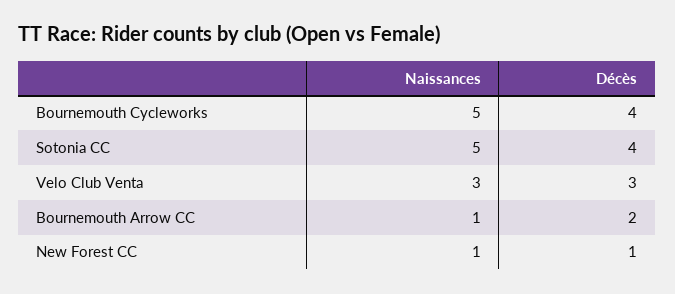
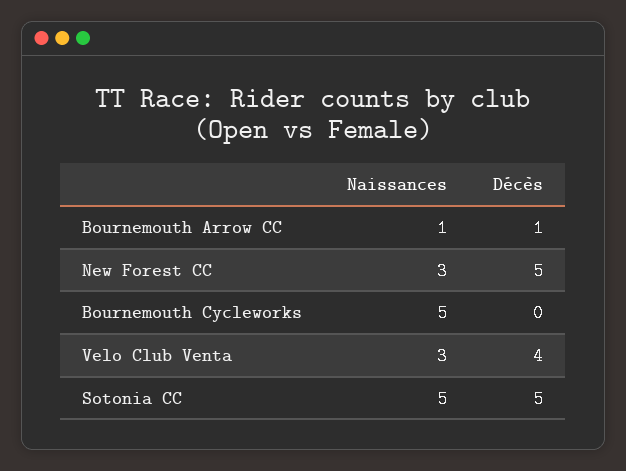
Décès, Bournemouth Cycleworks: 4 -> 0
Décès, Sotonia CC: 4 -> 5
Décès, Velo Club Venta: 3 -> 4
Décès, Bournemouth Arrow CC: 2 -> 1
Naissances, New Forest CC: 1 -> 3
Décès, New Forest CC: 1 -> 5

